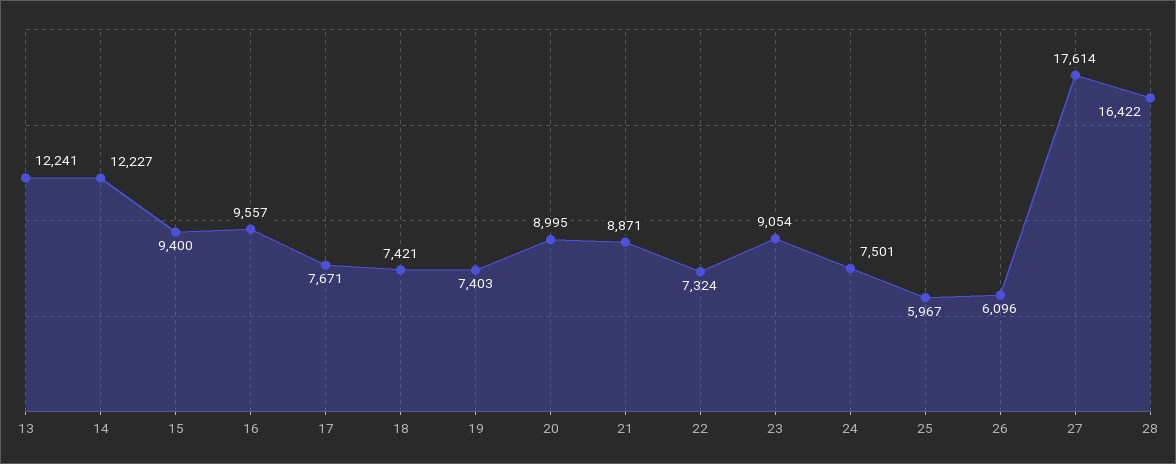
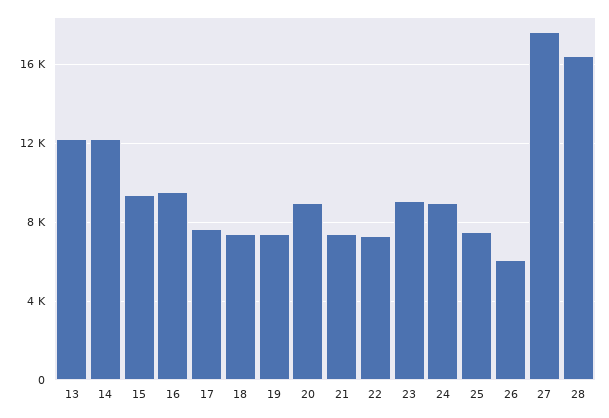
21: 8871 -> 7500
24: 7501 -> 9000
25: 5967 -> 7500

